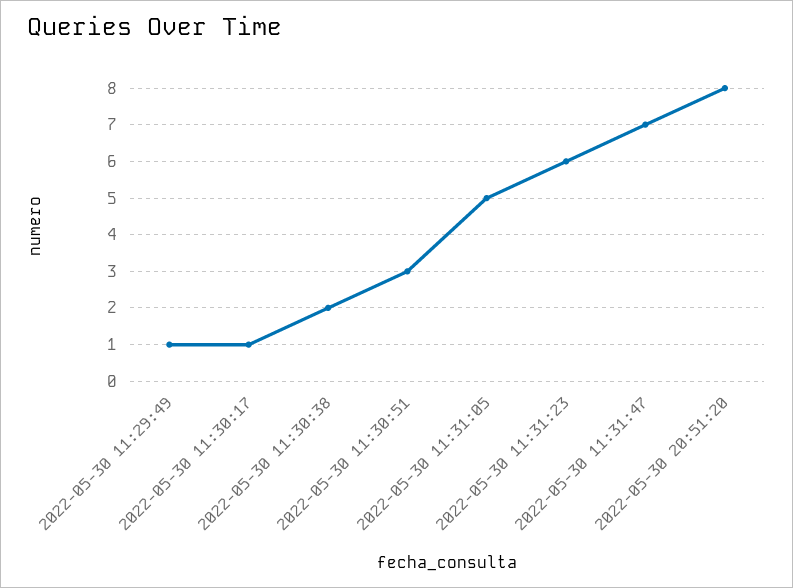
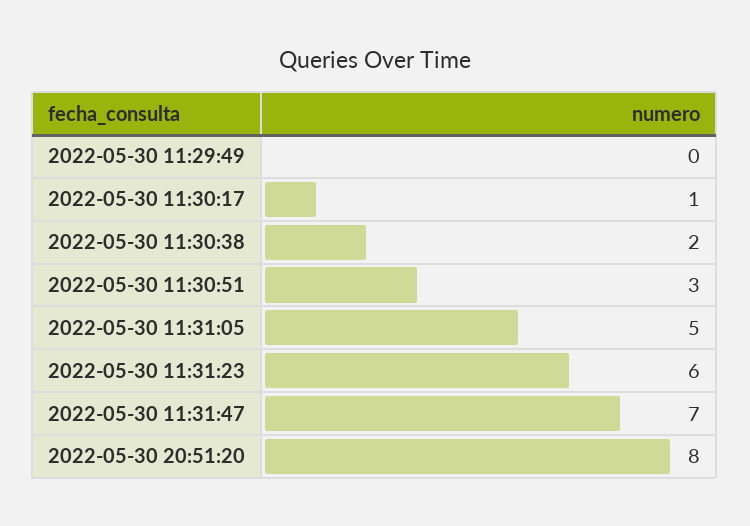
2022-05-30 11:29:49: 1 -> 0

